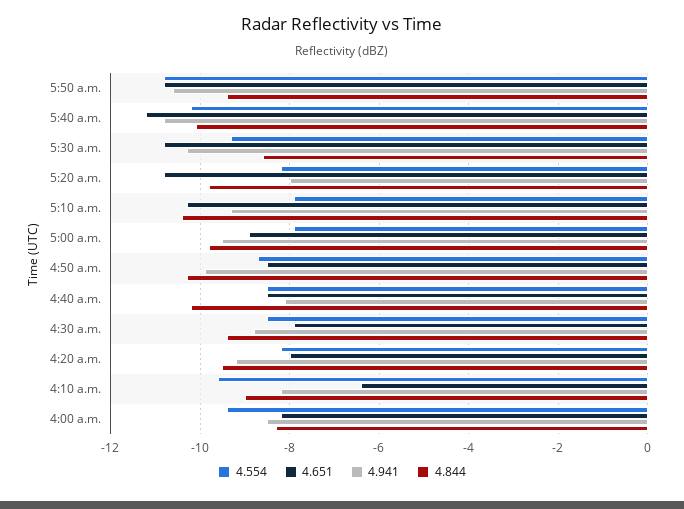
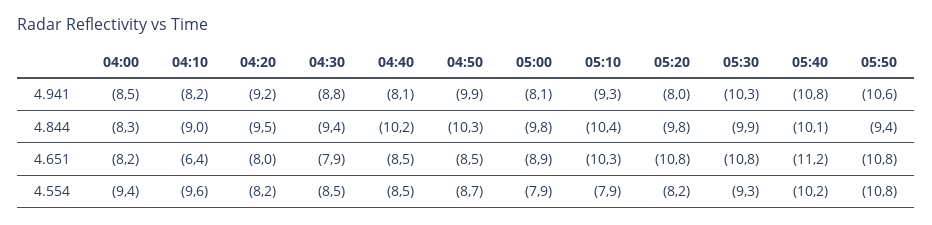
4.844, 5:30 a.m.: -8.5 -> -9.9
4.941, 5:00 a.m.: -9.5 -> -8.1

